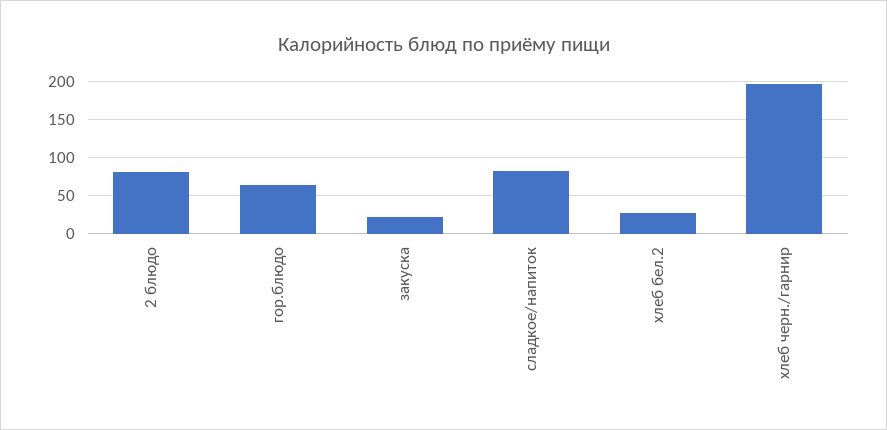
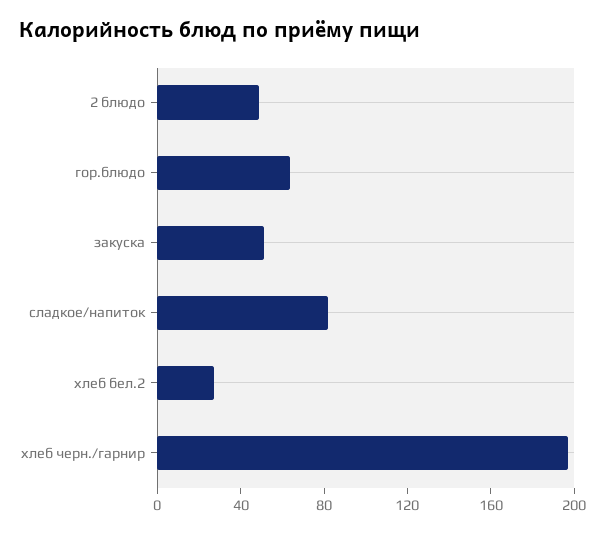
2 блюдо: 80 -> 50
закуска: 20 -> 50

